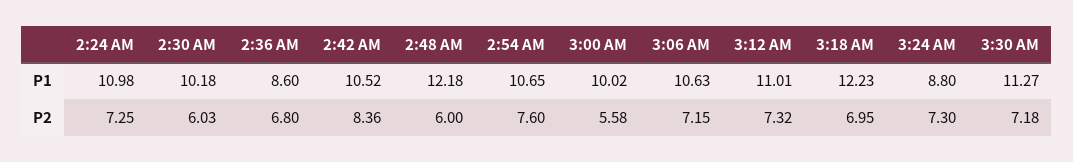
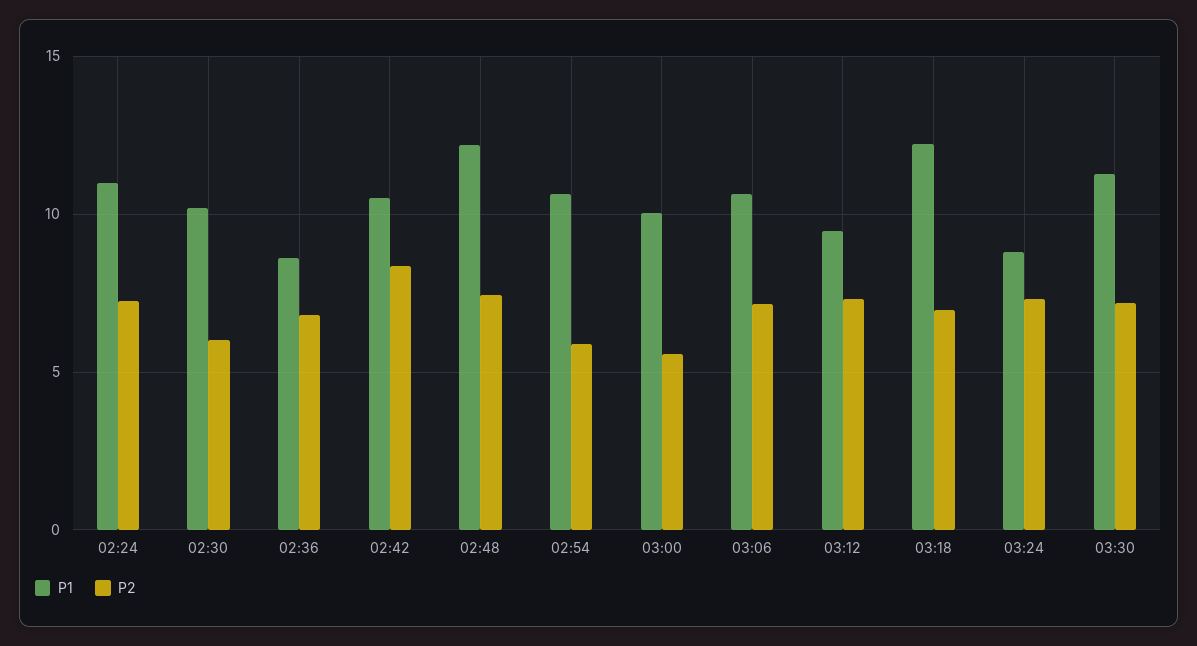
P1, 3:12 AM: 11.01 -> 9.5
P2, 2:48 AM: 6 -> 7.5
P2, 2:54 AM: 7.6 -> 6

